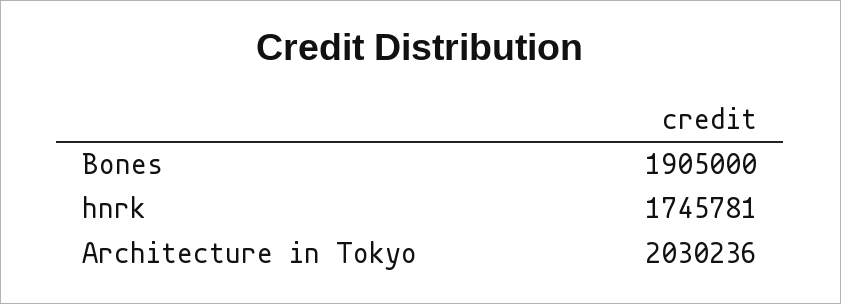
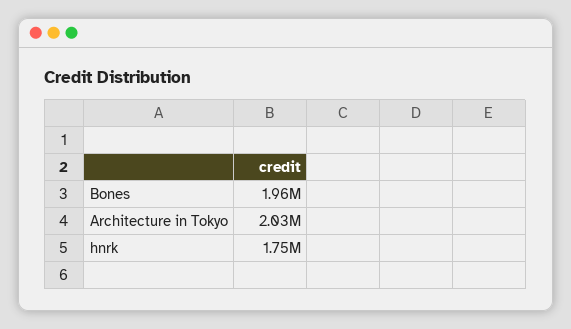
Bones: 1905000 -> 1960000

